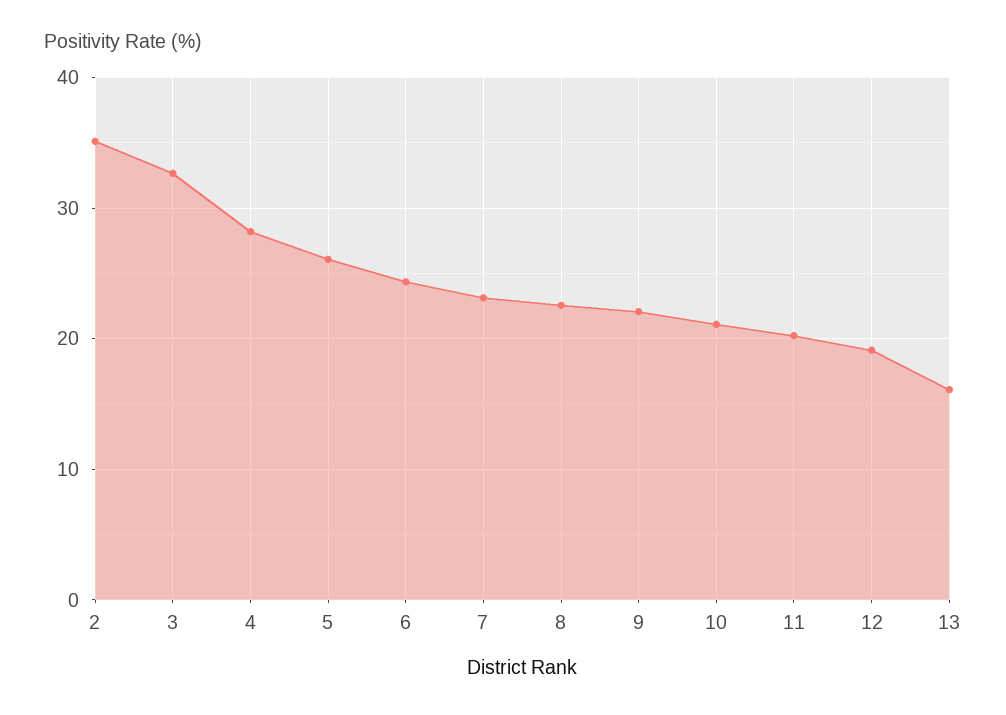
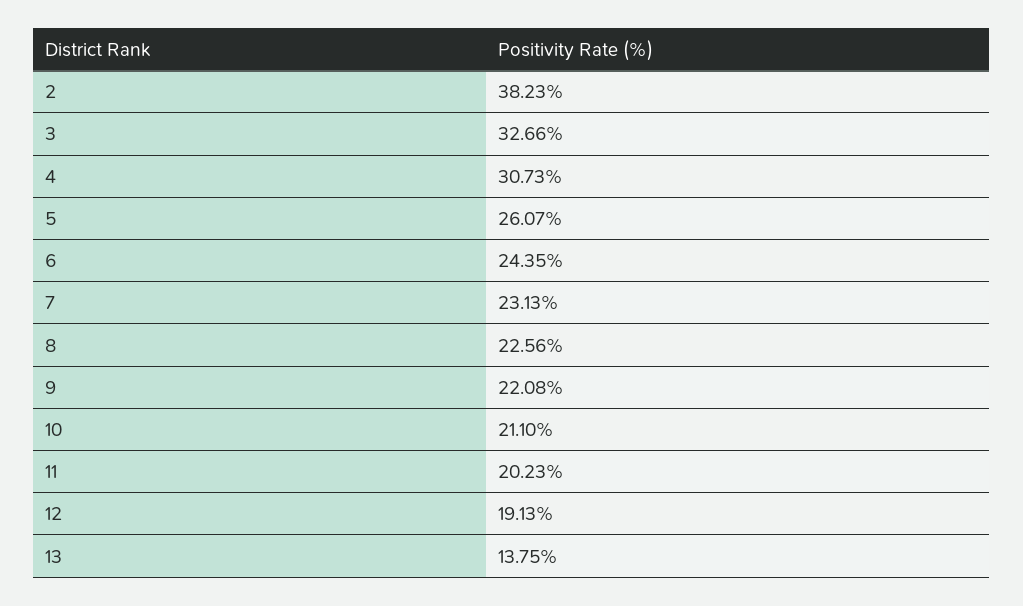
2: 35 -> 38.23
4: 28 -> 30.73
13: 16 -> 13.75

